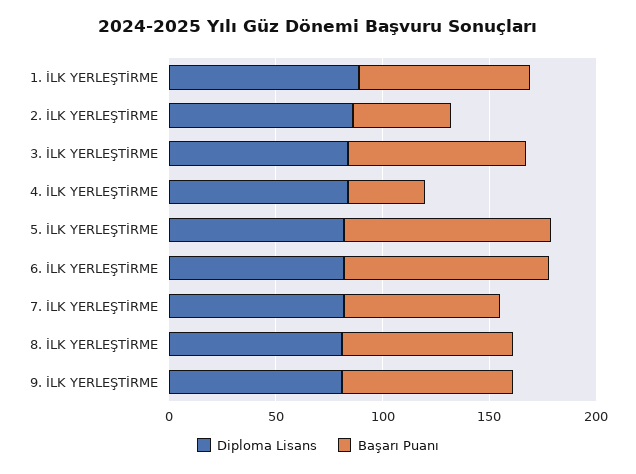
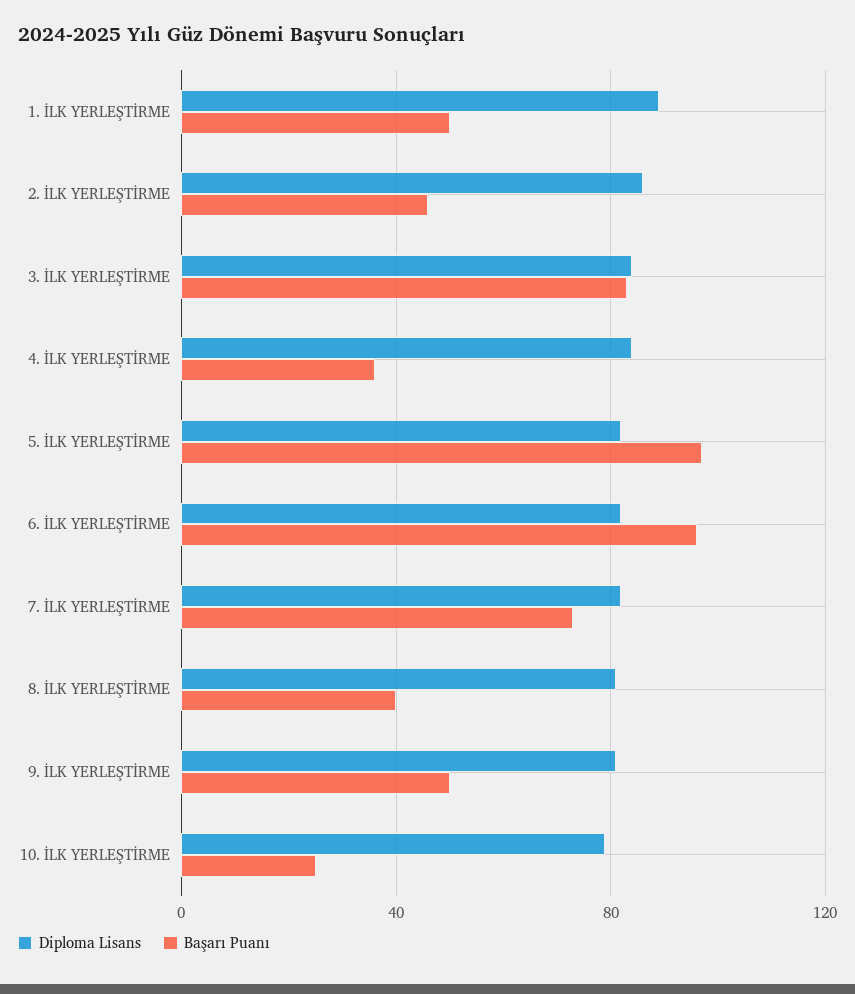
Başarı Puanı, 1. İLK YERLEŞTİRME: 80 -> 50
Başarı Puanı, 8. İLK YERLEŞTİRME: 80 -> 40
Başarı Puanı, 9. İLK YERLEŞTİRME: 80 -> 50
Diploma Lisans, 10. İLK YERLEŞTİRME: none -> 80
Başarı Puanı, 10. İLK YERLEŞTİRME: none -> 25

